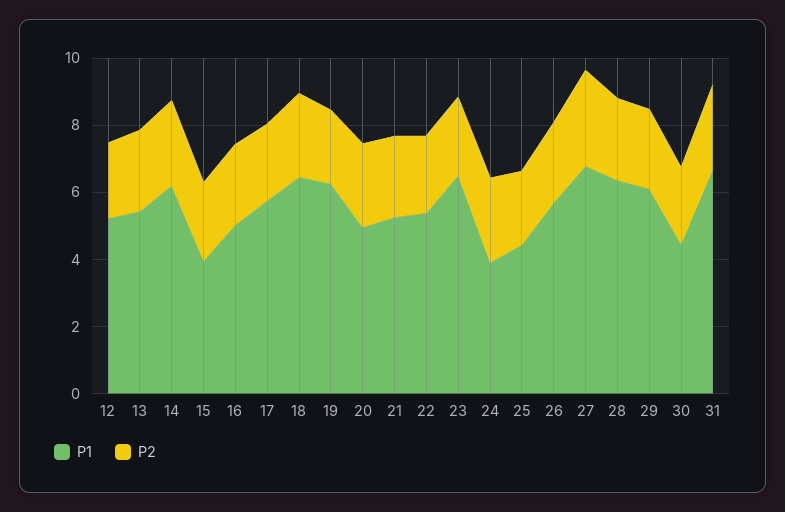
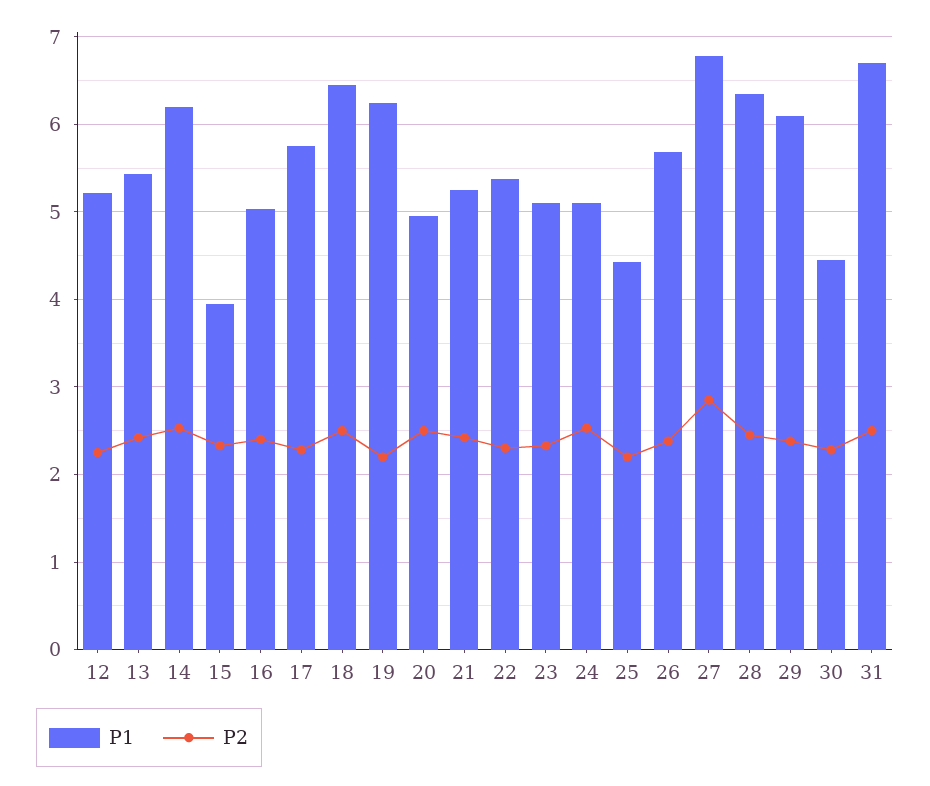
P1, 23: 6.5 -> 5.1
P1, 24: 4 -> 5.1

